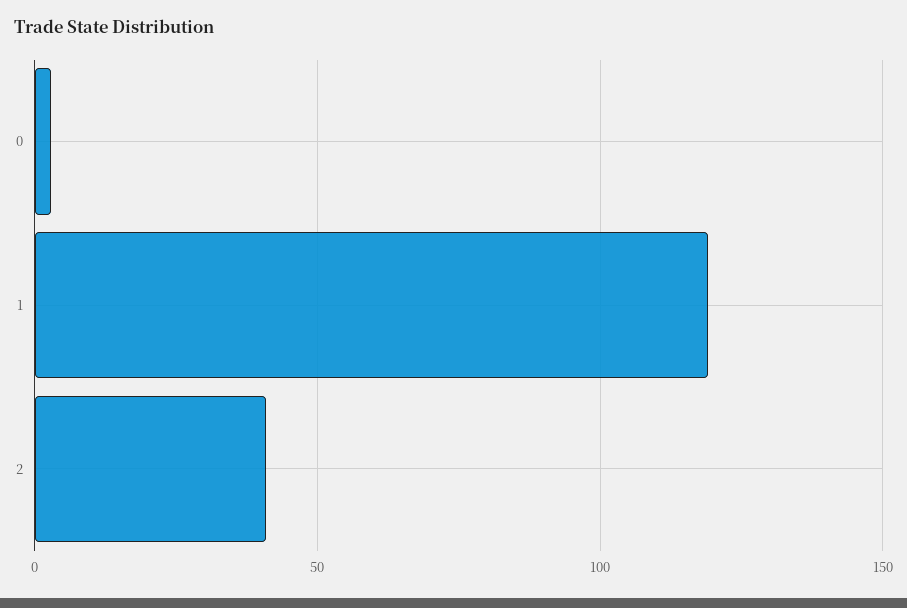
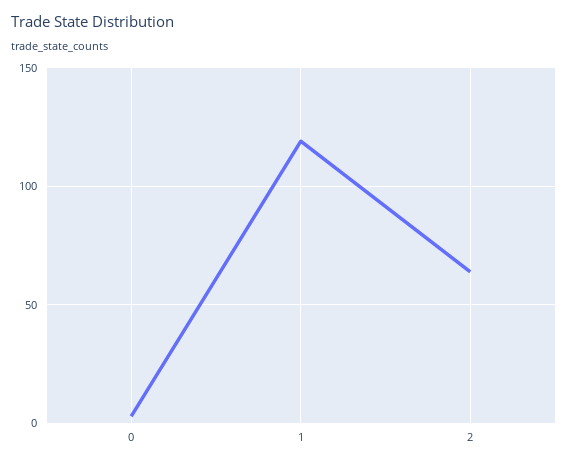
2: 40 -> 65

